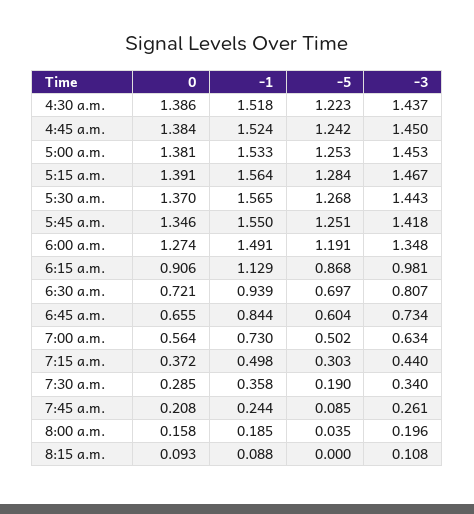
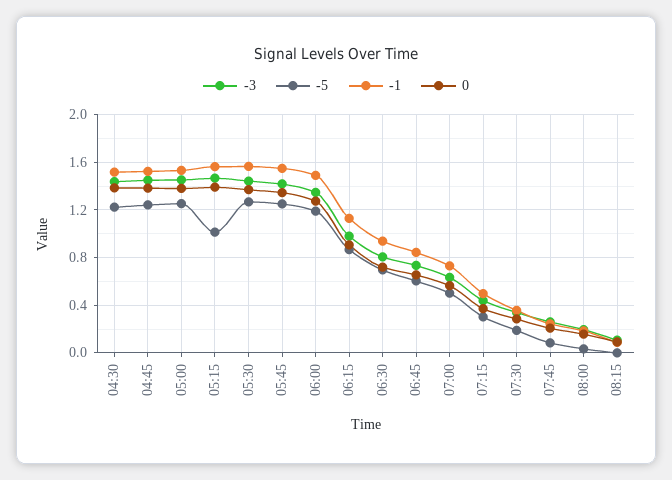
-5, 5:15 a.m.: 1.284 -> 1

